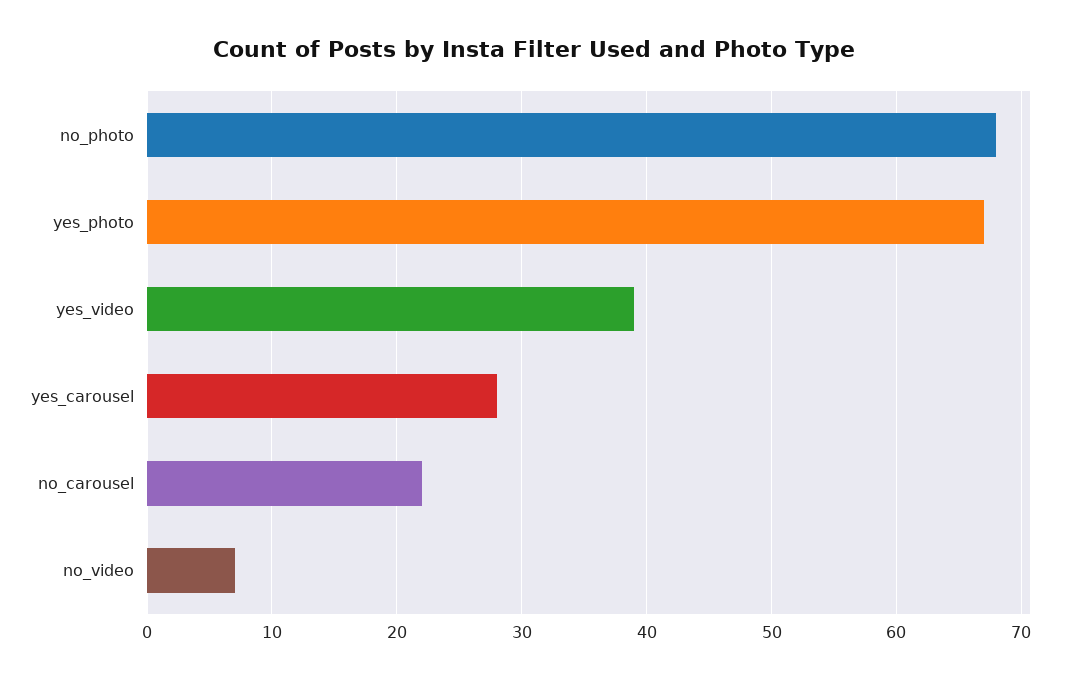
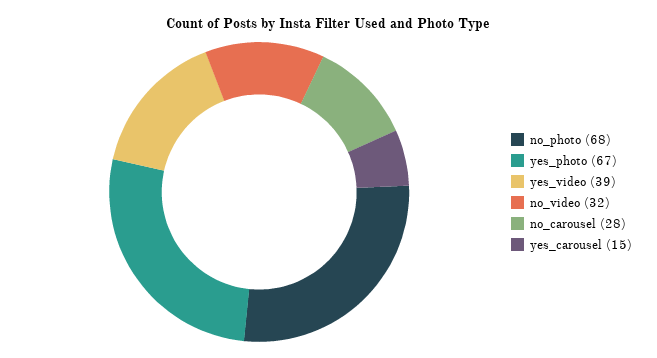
yes_carousel: 28 -> 15
no_carousel: 22 -> 28
no_video: 7 -> 32

